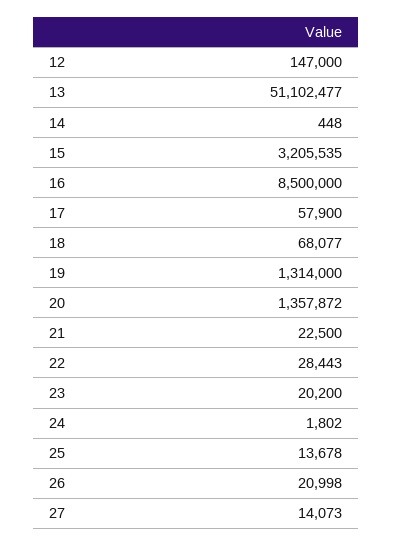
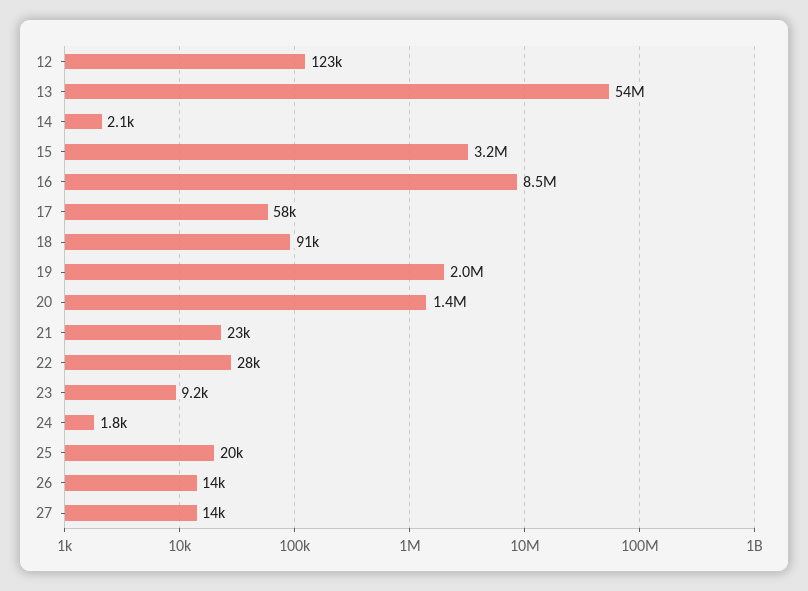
12: 147000 -> 123000
13: 51102477 -> 54000000
14: 448 -> 2100
18: 68077 -> 91000
19: 1314000 -> 2000000
23: 20200 -> 9200
25: 13678 -> 20000
26: 20998 -> 14000

